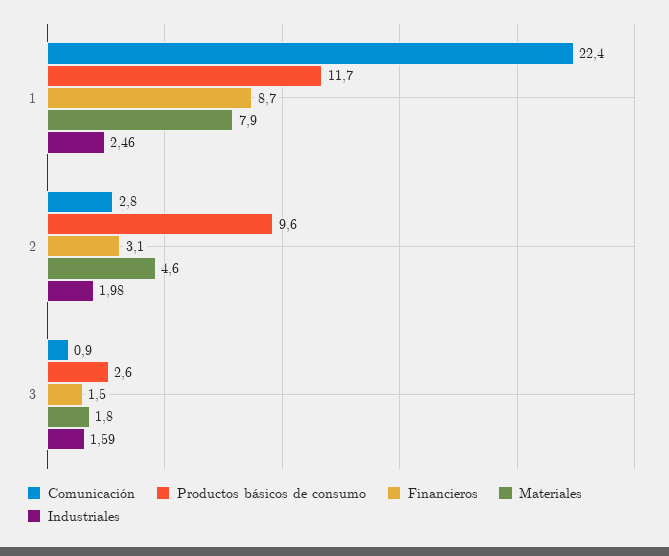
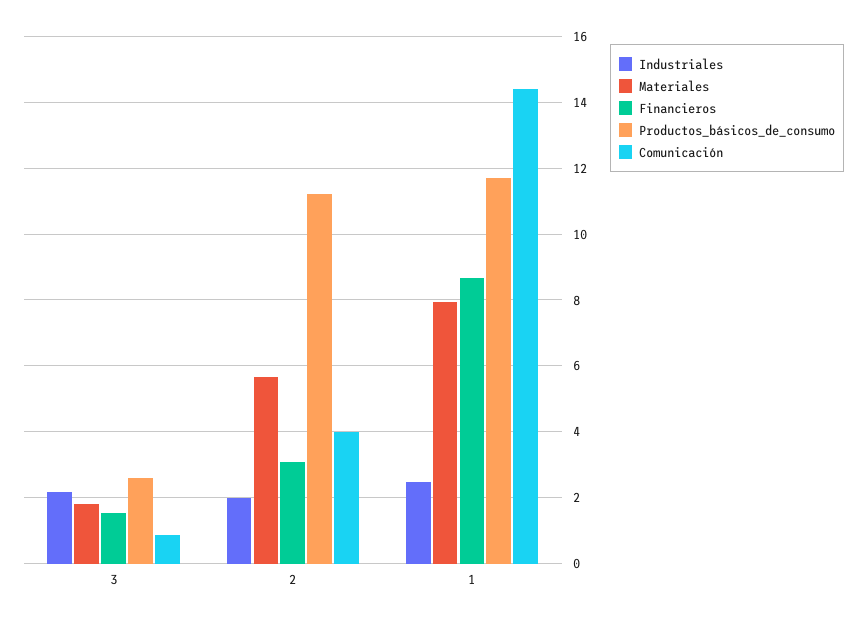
Comunicación, 1: 22.4 -> 14.4
Comunicación, 2: 2.8 -> 4
Productos básicos de consumo, 2: 9.6 -> 11.2
Materiales, 2: 4.6 -> 5.6
Industriales, 3: 1.59 -> 2.2

